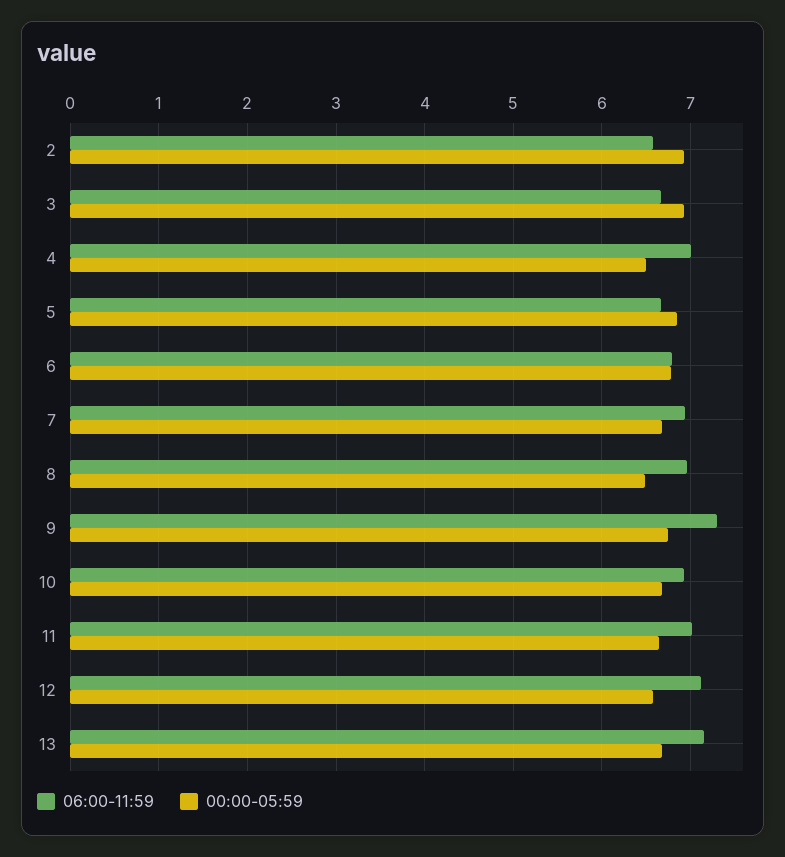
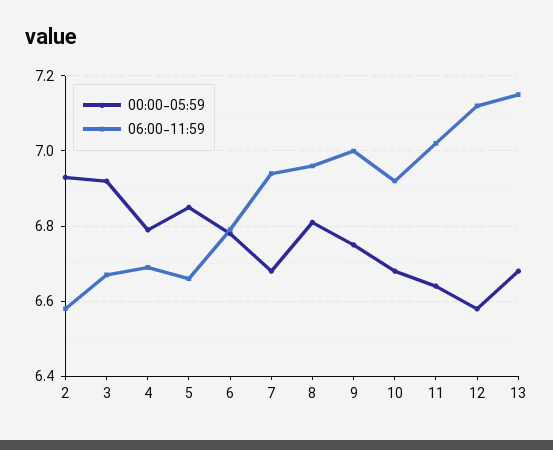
06:00-11:59, 4: 7 -> 6.7
00:00-05:59, 4: 6.5 -> 6.8
00:00-05:59, 8: 6.5 -> 6.8
06:00-11:59, 9: 7.3 -> 7

